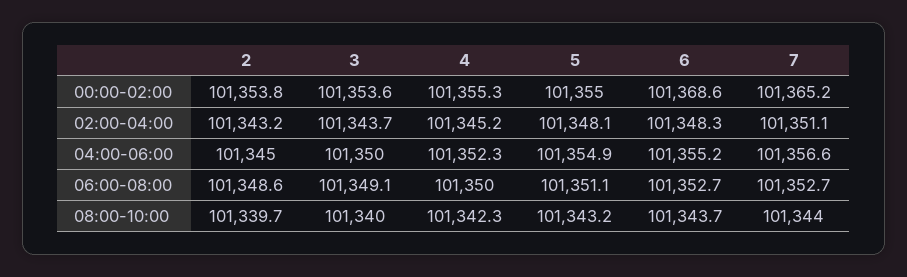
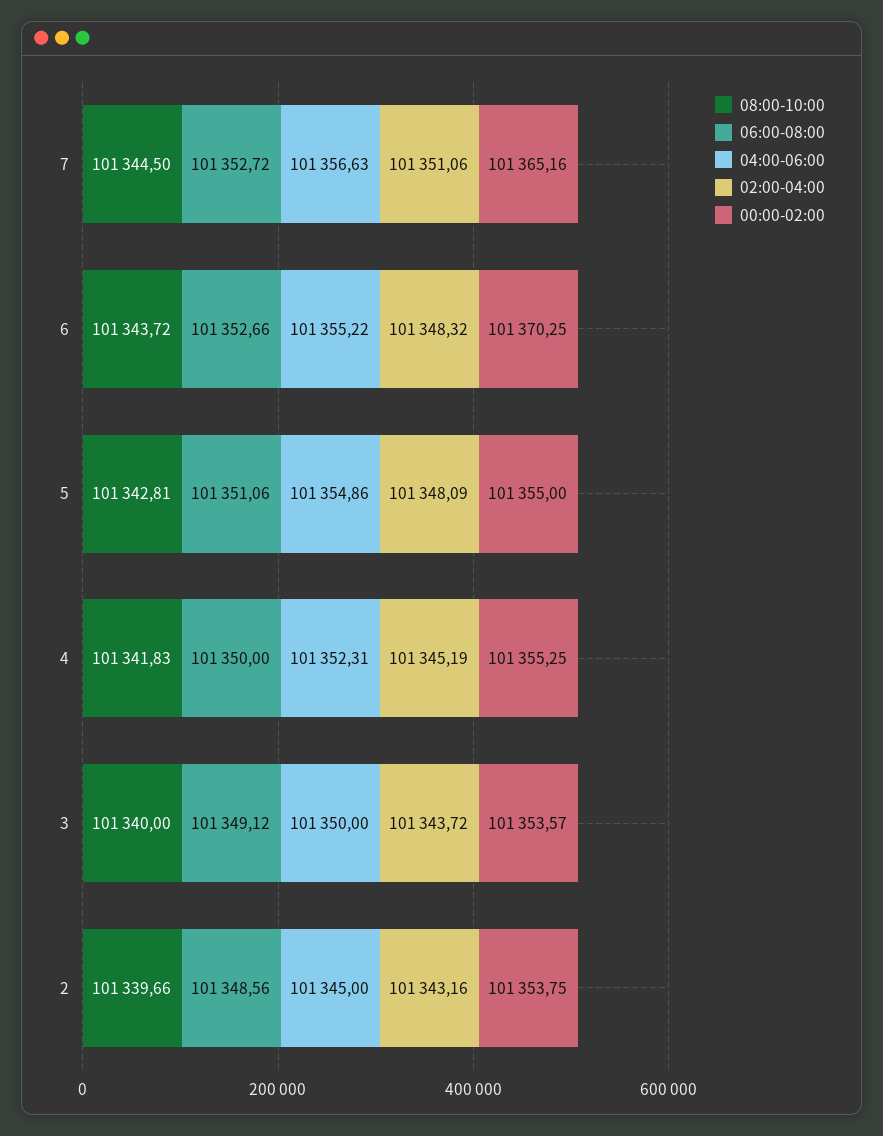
00:00-02:00, 6: 101368.6 -> 101370.25
08:00-10:00, 4: 101342.3 -> 101341.83
08:00-10:00, 5: 101343.2 -> 101342.81
08:00-10:00, 7: 101344 -> 101344.5

